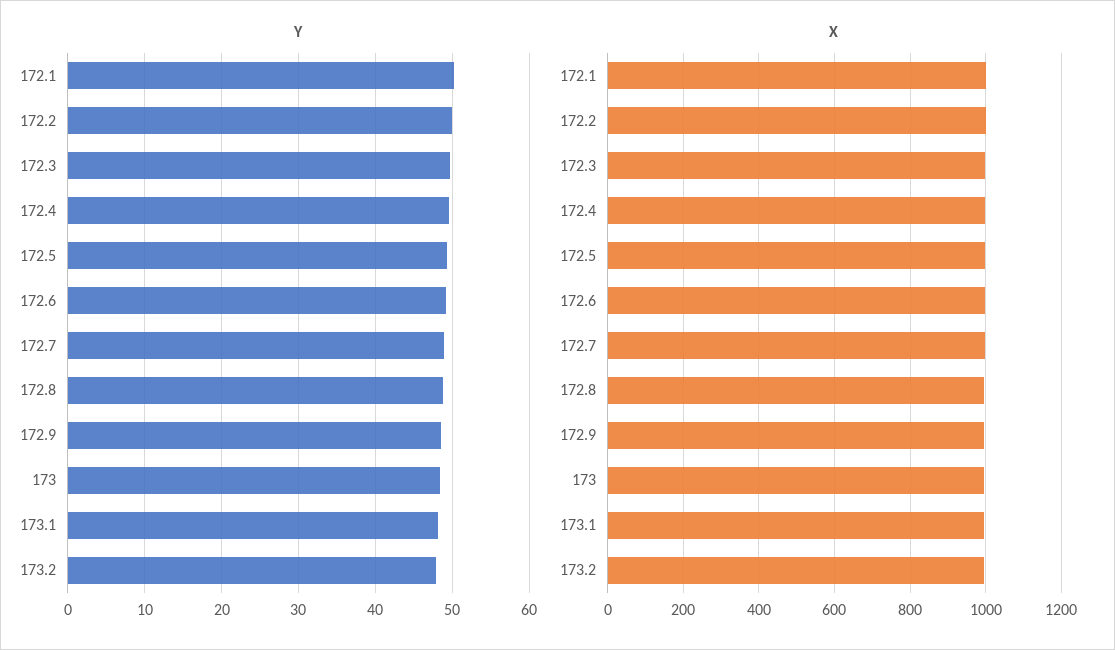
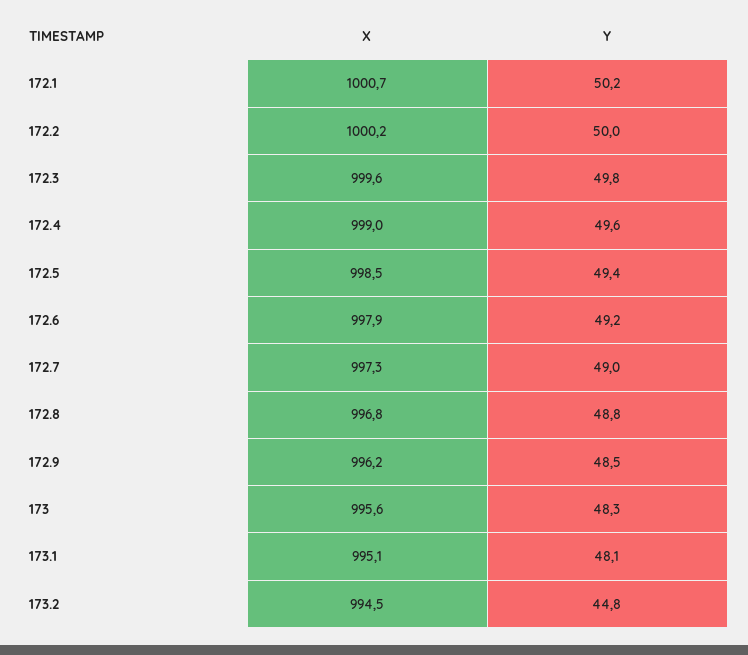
Y, 173.2: 48 -> 44.8

